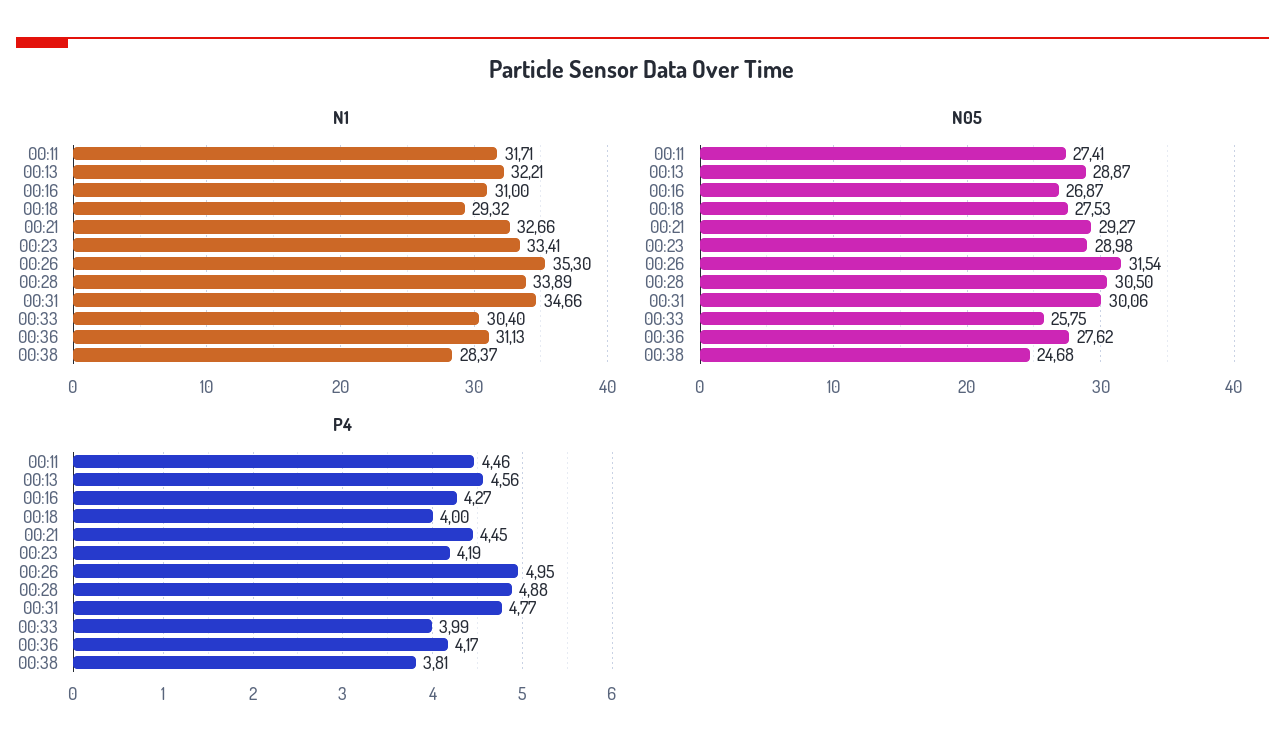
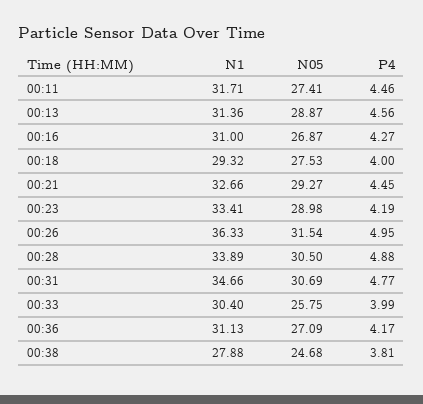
N1, 00:13: 32.21 -> 31.36
N1, 00:26: 35.3 -> 36.33
N1, 00:38: 28.37 -> 27.88
N05, 00:31: 30.06 -> 30.69
N05, 00:36: 27.62 -> 27.09

